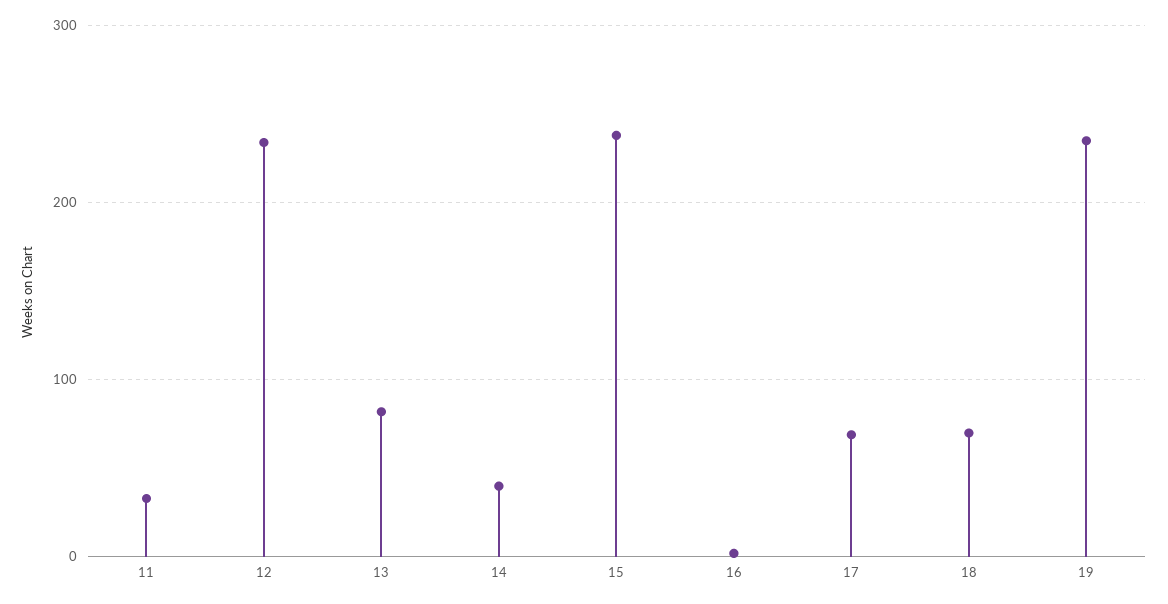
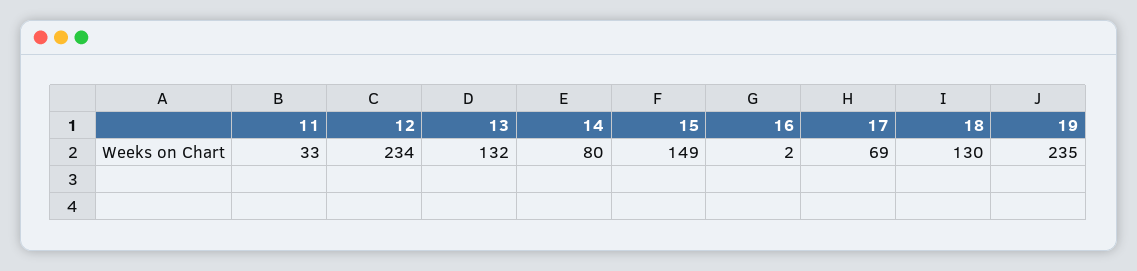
13: 80 -> 132
14: 40 -> 80
15: 240 -> 149
18: 70 -> 130

